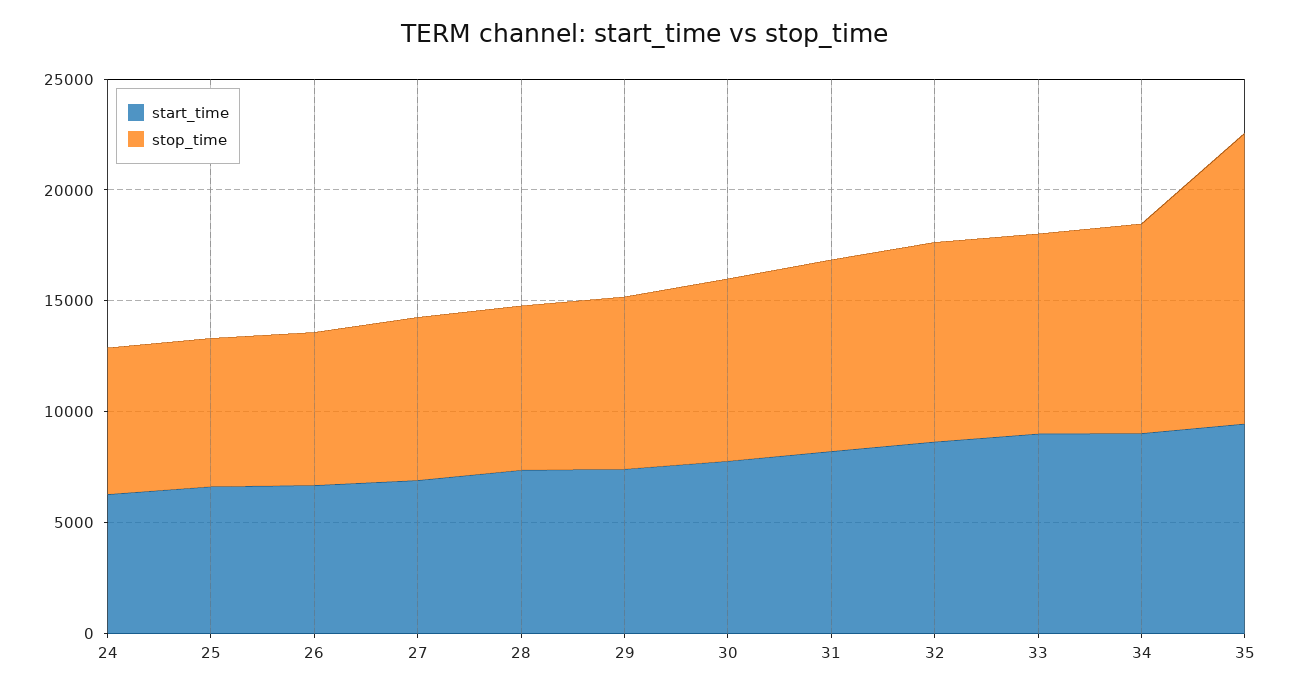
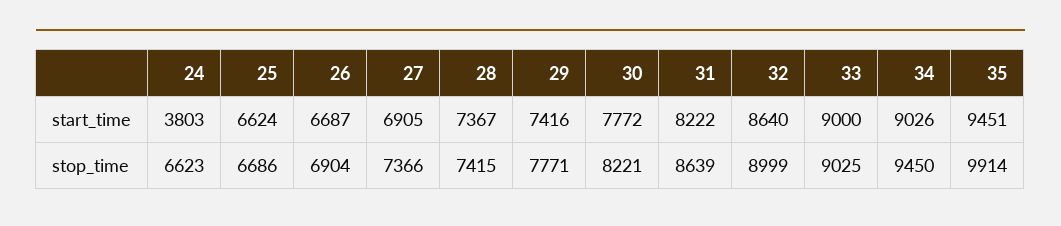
start_time, 24: 6000 -> 3803
stop_time, 35: 13000 -> 9914

